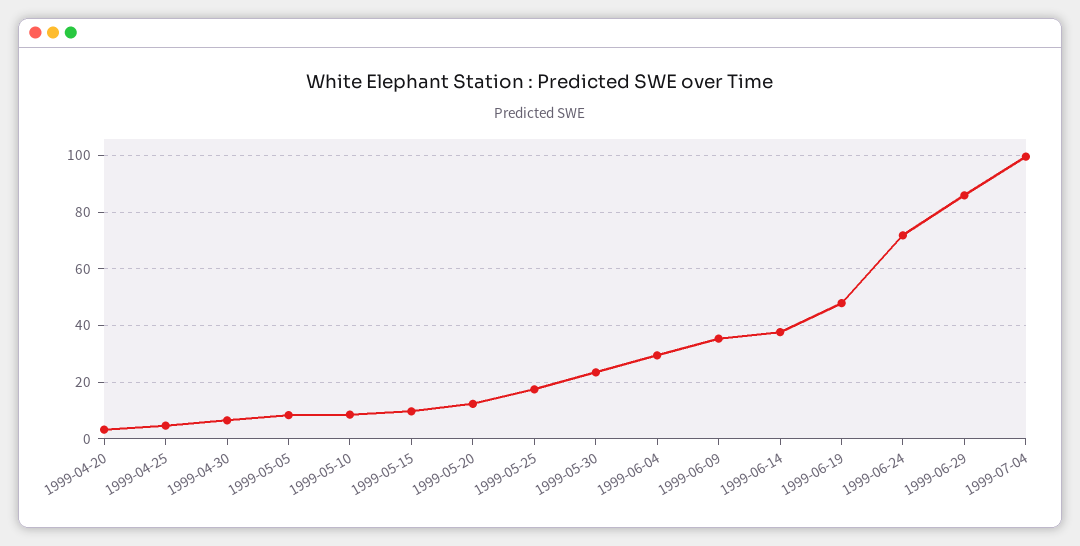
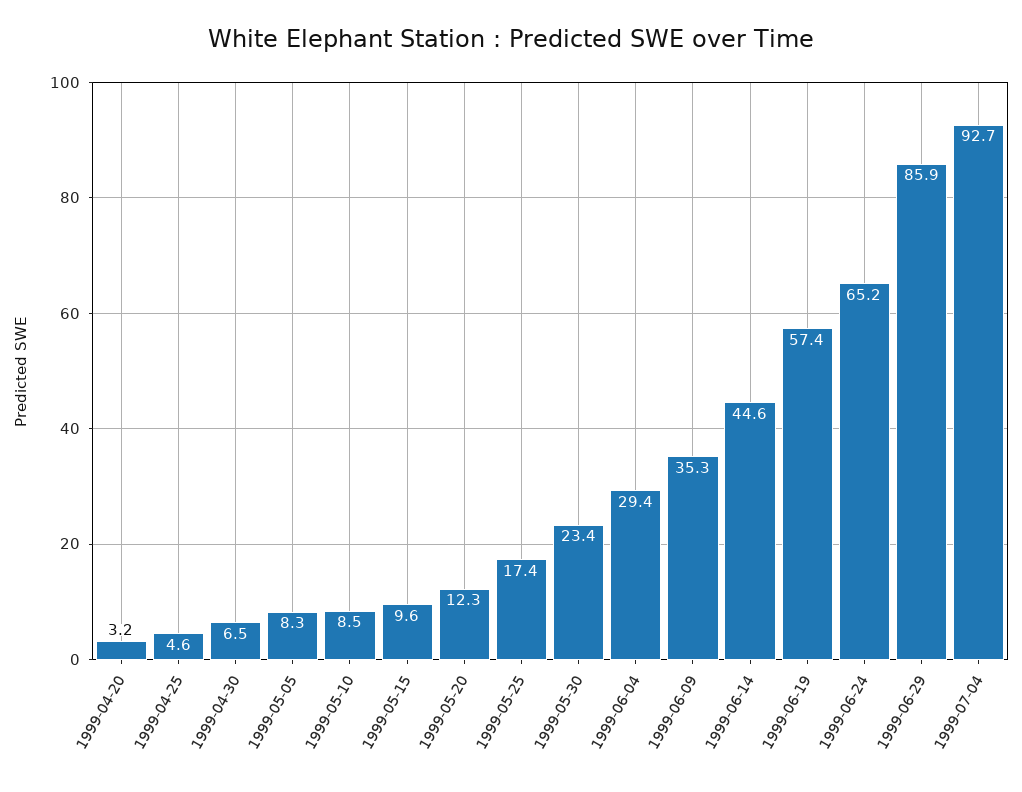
1999-06-14: 37.5 -> 44.6
1999-06-19: 47.5 -> 57.4
1999-06-24: 72.5 -> 65.2
1999-07-04: 100 -> 92.7

